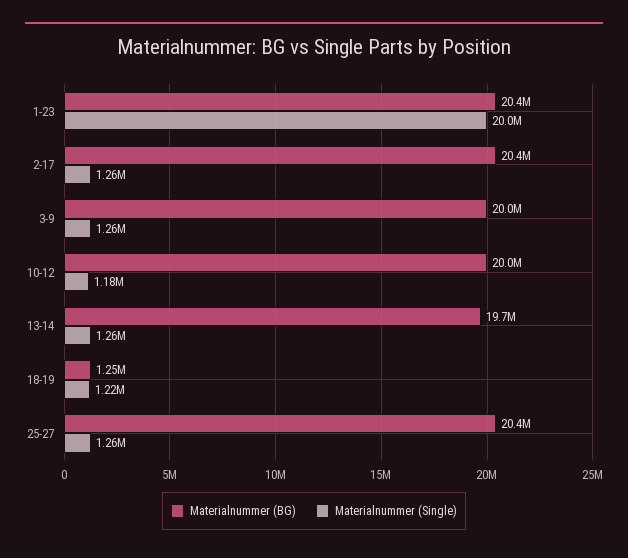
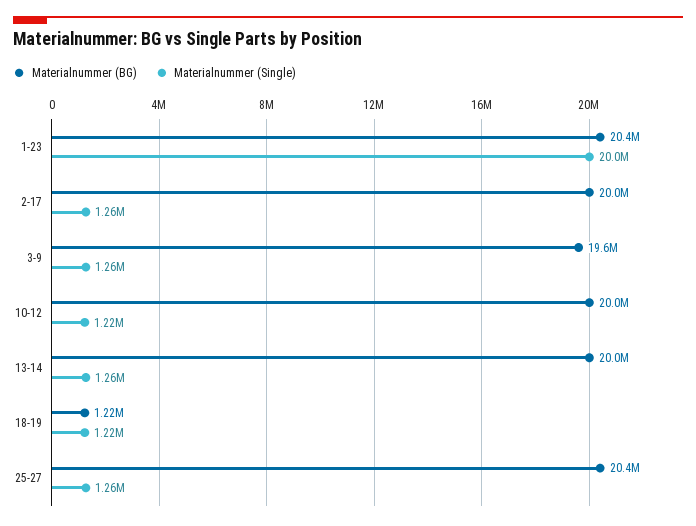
Materialnummer (BG), 2-17: 20400000 -> 20000000
Materialnummer (BG), 3-9: 20000000 -> 19600000
Materialnummer (Single), 10-12: 1180000 -> 1220000
Materialnummer (BG), 13-14: 19700000 -> 20000000
Materialnummer (BG), 18-19: 1250000 -> 1220000

